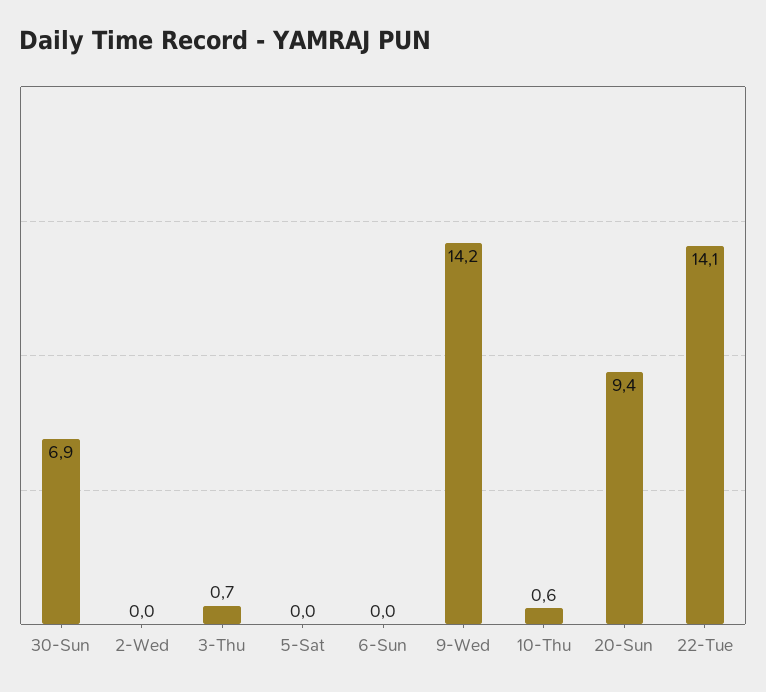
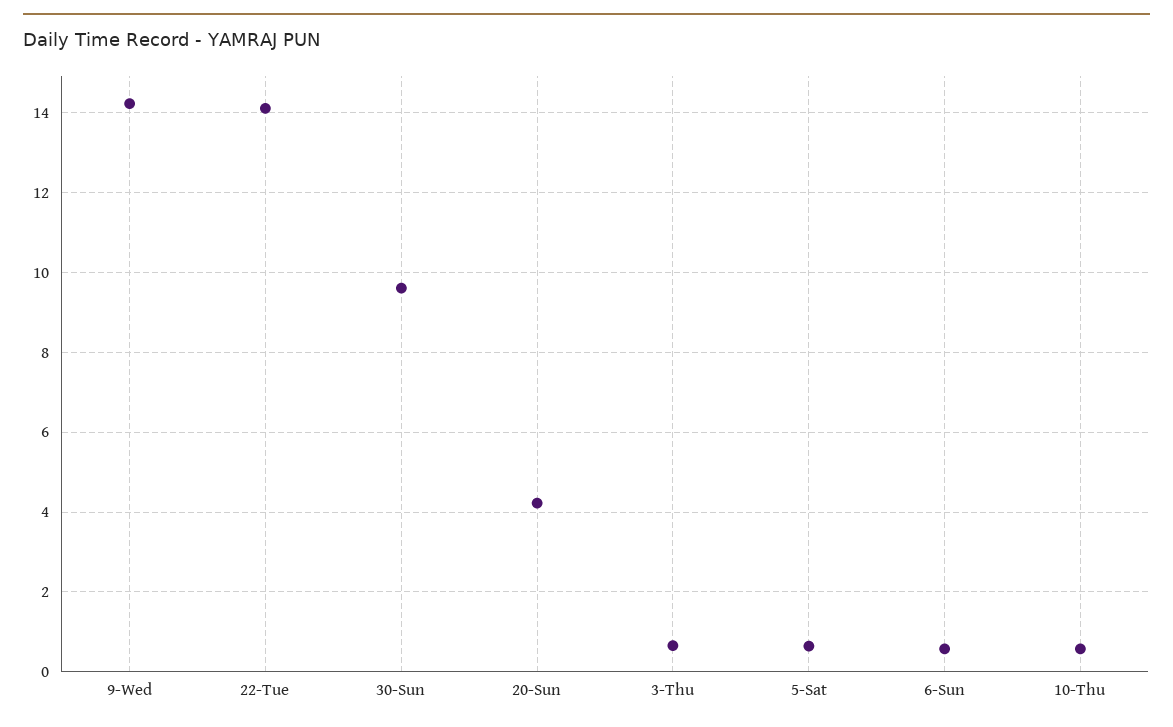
30-Sun: 6.9 -> 9.6
2-Wed: 0 -> none
5-Sat: 0 -> 0.6
6-Sun: 0 -> 0.6
20-Sun: 9.4 -> 4.2

